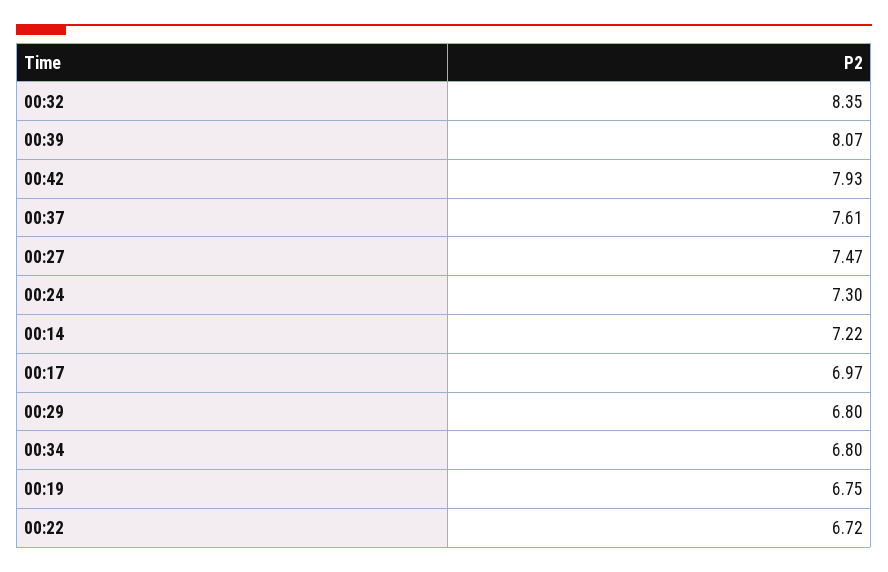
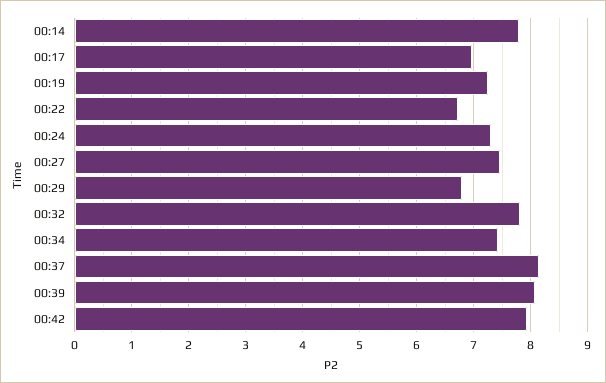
00:32: 8.35 -> 7.8
00:37: 7.61 -> 8.2
00:14: 7.22 -> 7.8
00:34: 6.8 -> 7.4
00:19: 6.75 -> 7.2

